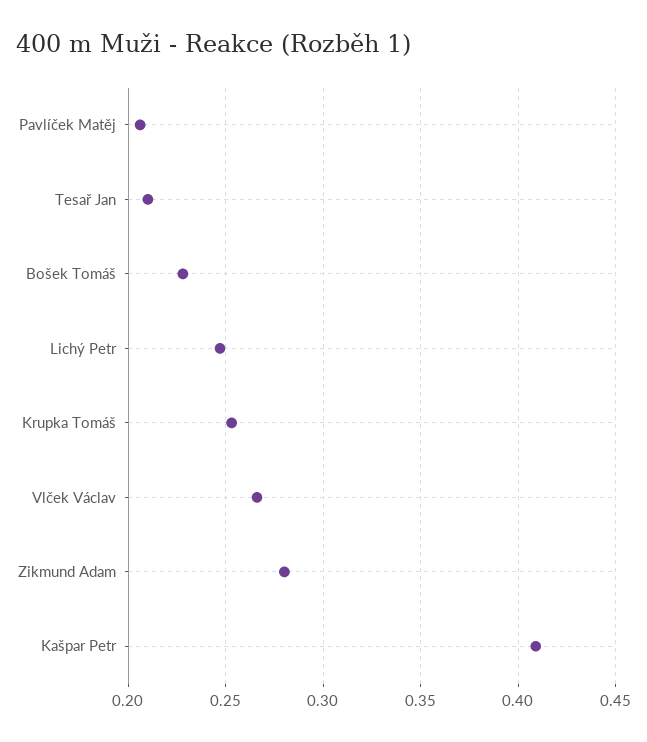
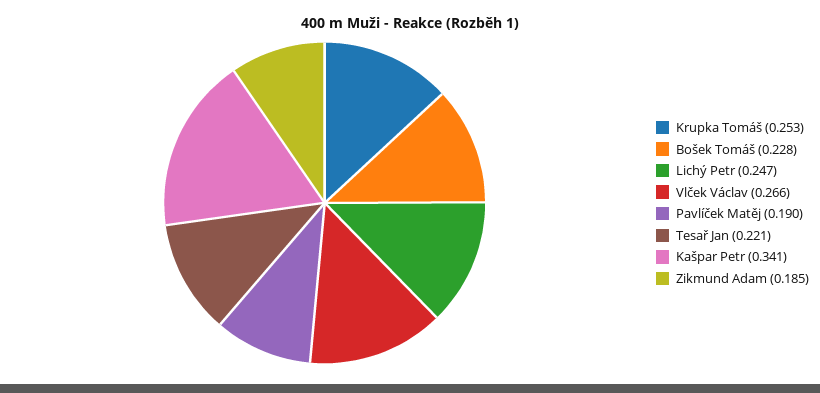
Pavlíček Matěj: 0.205 -> 0.19
Tesař Jan: 0.21 -> 0.221
Zikmund Adam: 0.28 -> 0.185
Kašpar Petr: 0.41 -> 0.341

